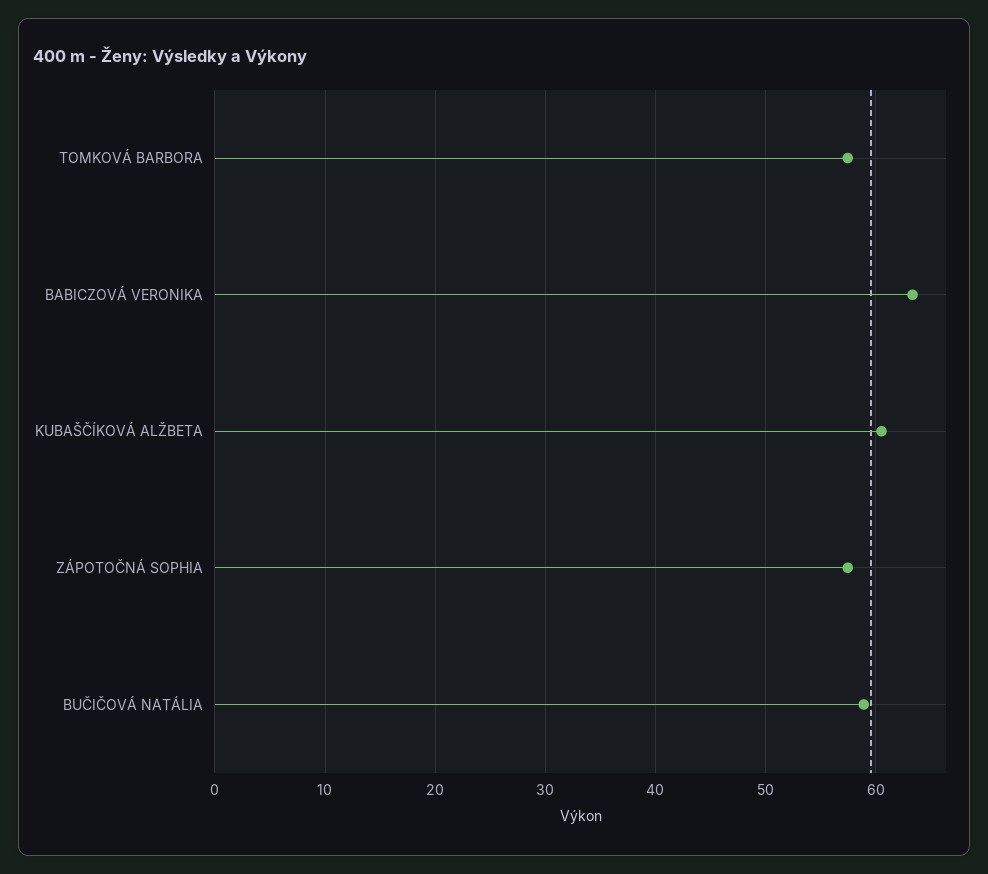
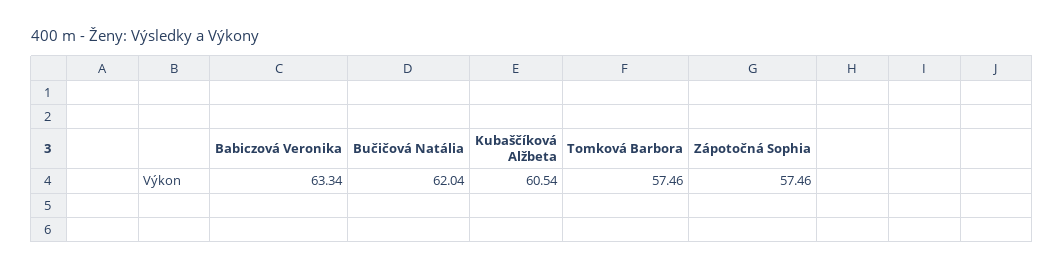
BUČIČOVÁ NATÁLIA: 59 -> 62.04

